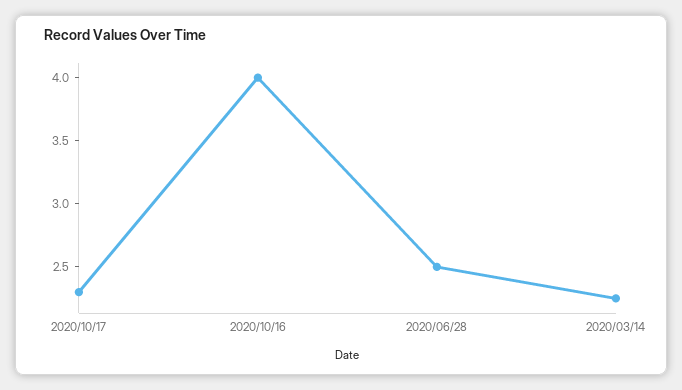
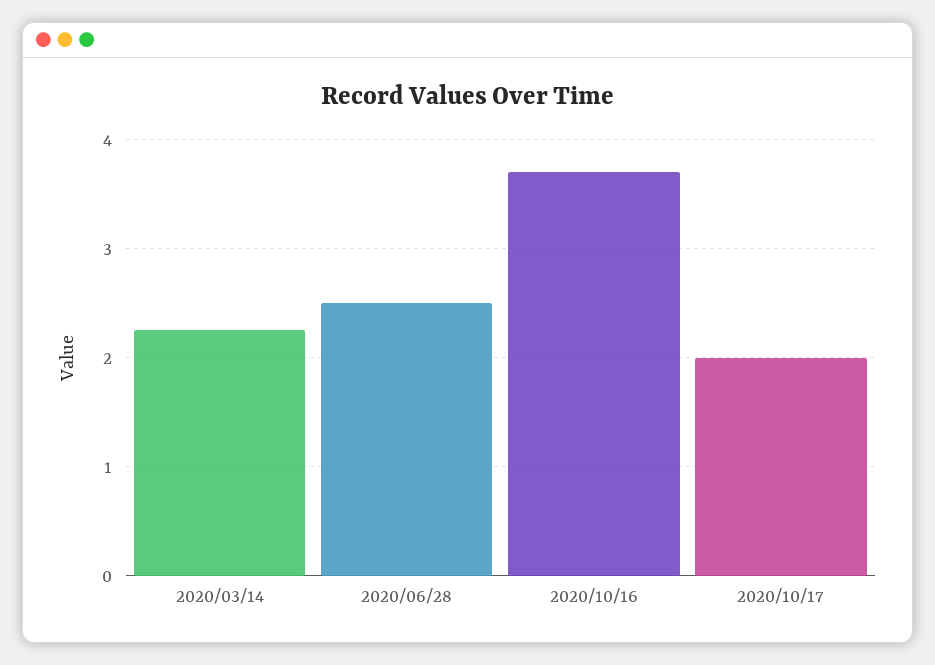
2020/10/17: 2.3 -> 2
2020/10/16: 4 -> 3.7

